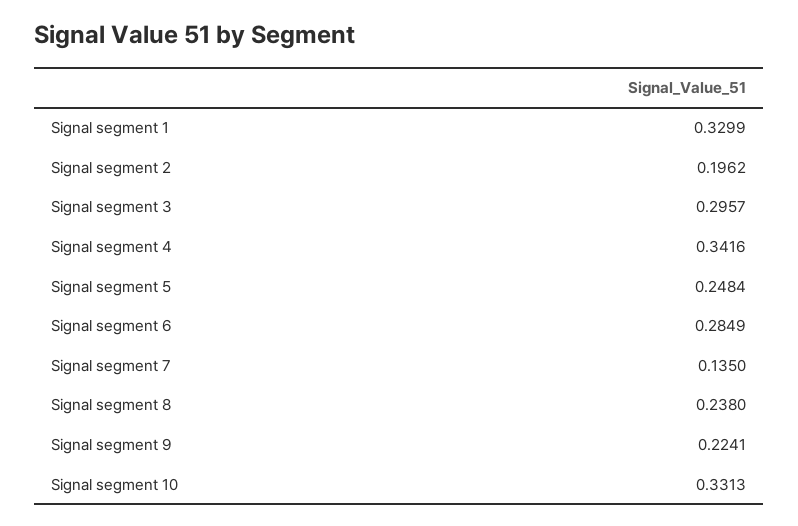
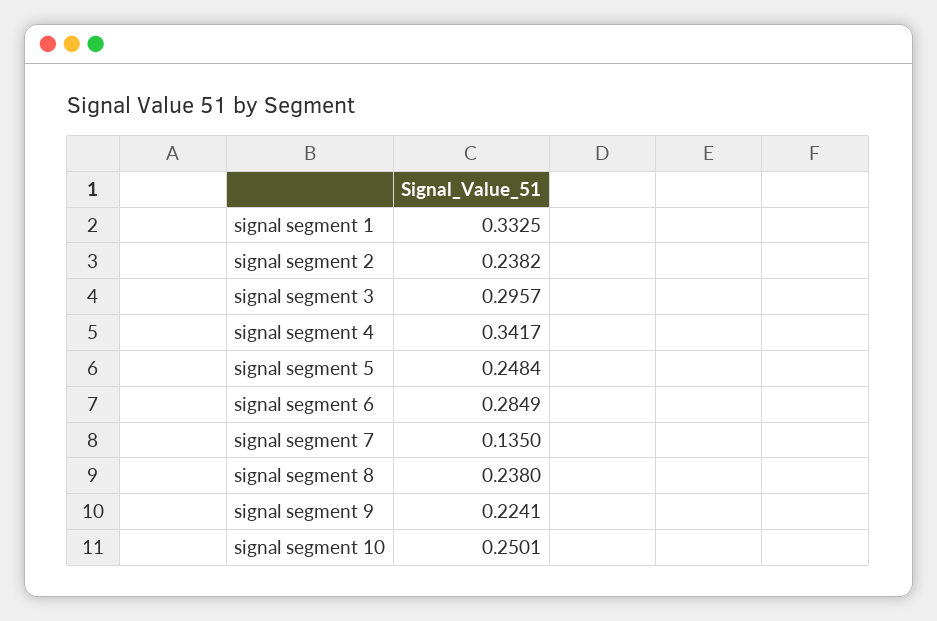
Signal segment 1: 0.3299 -> 0.3325
Signal segment 2: 0.1962 -> 0.2382
Signal segment 4: 0.3416 -> 0.3417
Signal segment 10: 0.3313 -> 0.2501

